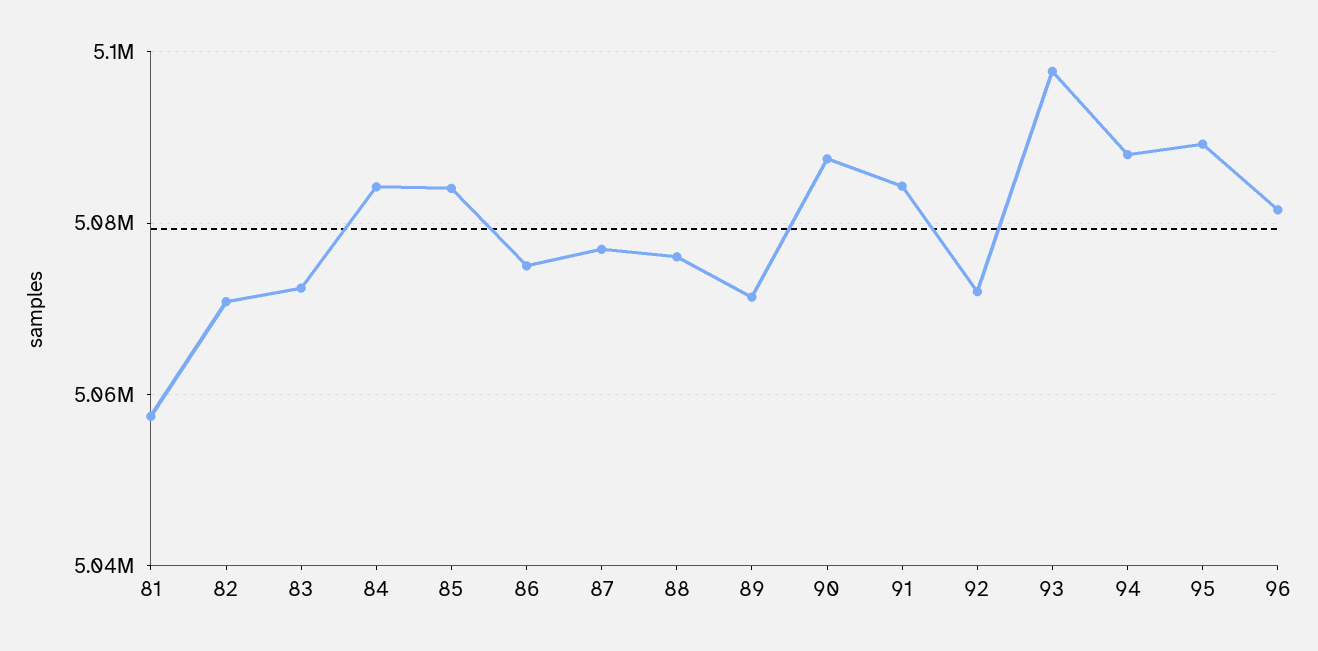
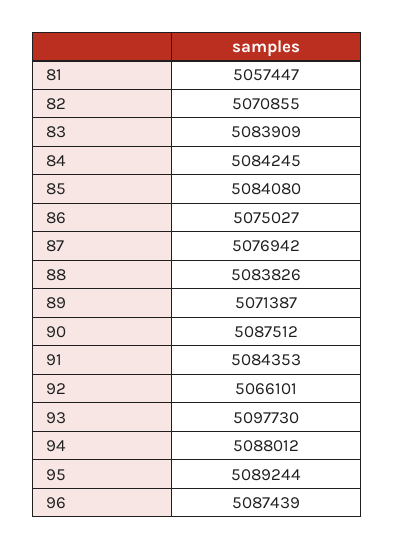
83: 5072000 -> 5083909
88: 5076000 -> 5083826
92: 5072000 -> 5066101
96: 5082000 -> 5087439

